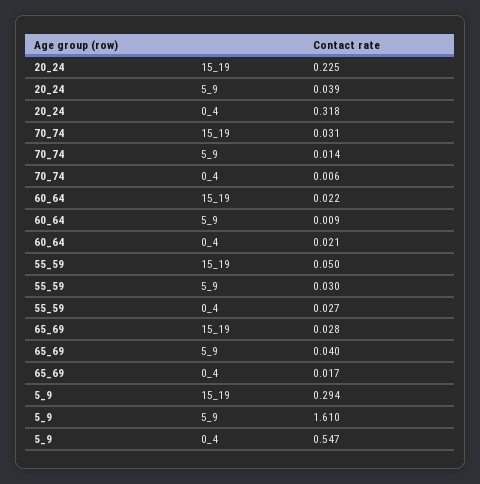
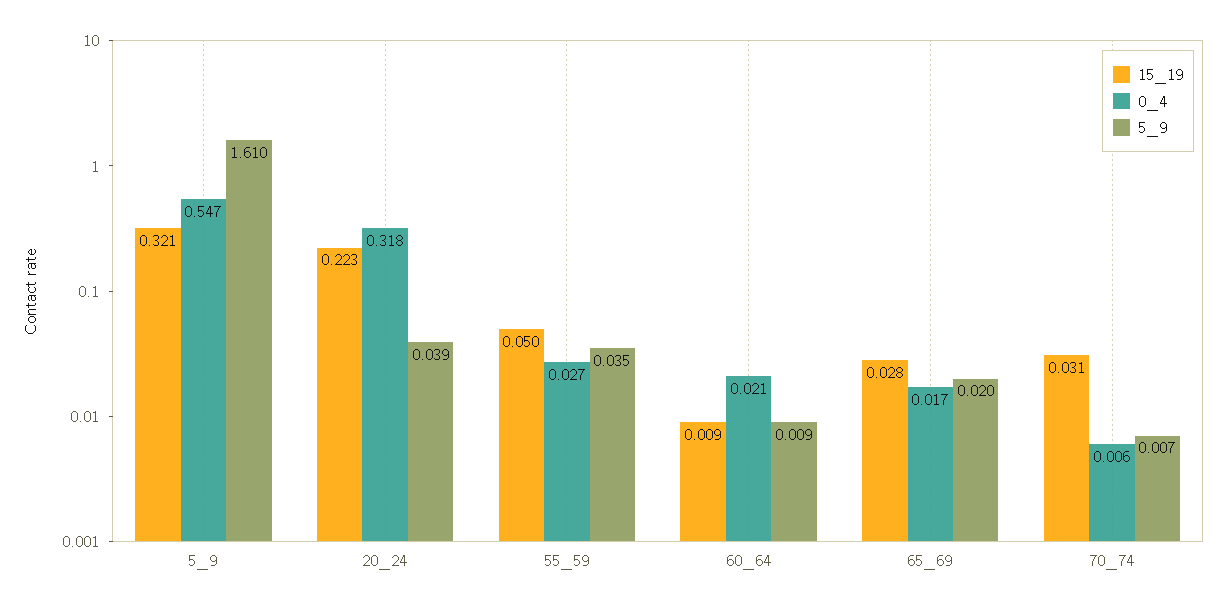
15_19, 20_24: 0.225 -> 0.223
5_9, 70_74: 0.014 -> 0.007
15_19, 60_64: 0.022 -> 0.009
5_9, 55_59: 0.03 -> 0.035
5_9, 65_69: 0.04 -> 0.02
15_19, 5_9: 0.294 -> 0.321

